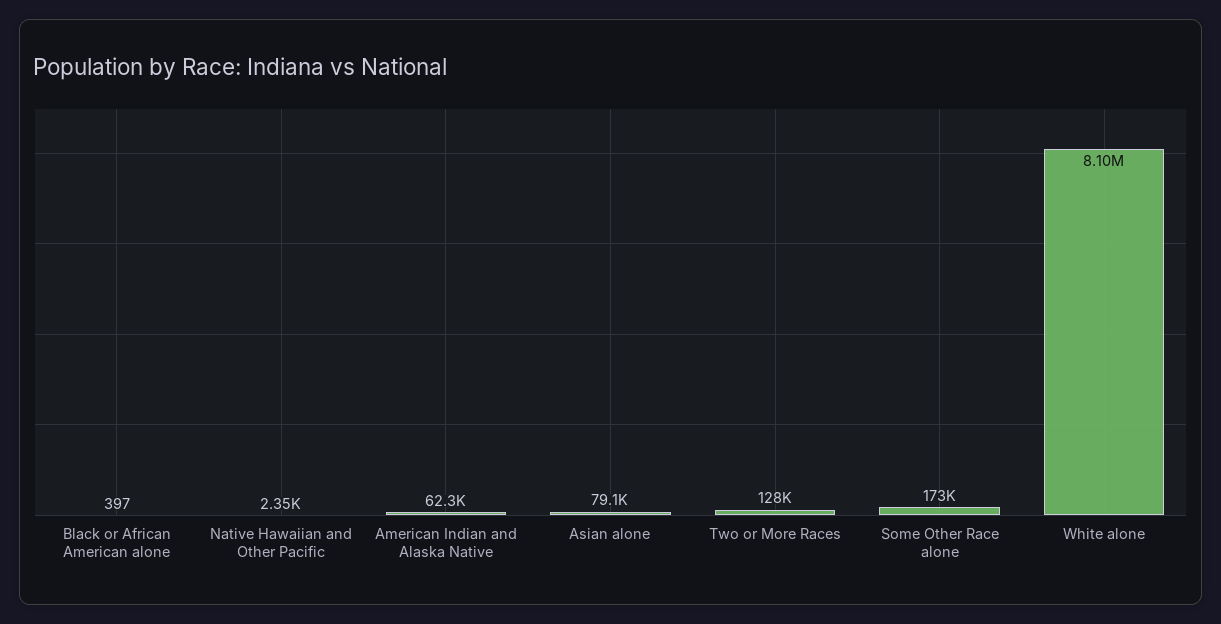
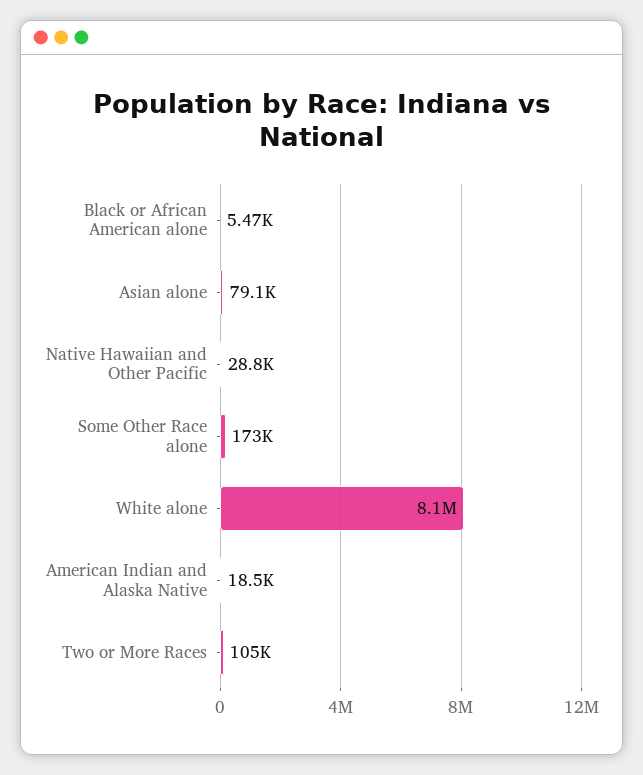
Black or African American alone: 397 -> 5470
Native Hawaiian and Other Pacific: 2350 -> 28800
American Indian and Alaska Native: 62300 -> 18500
Two or More Races: 128000 -> 105000

